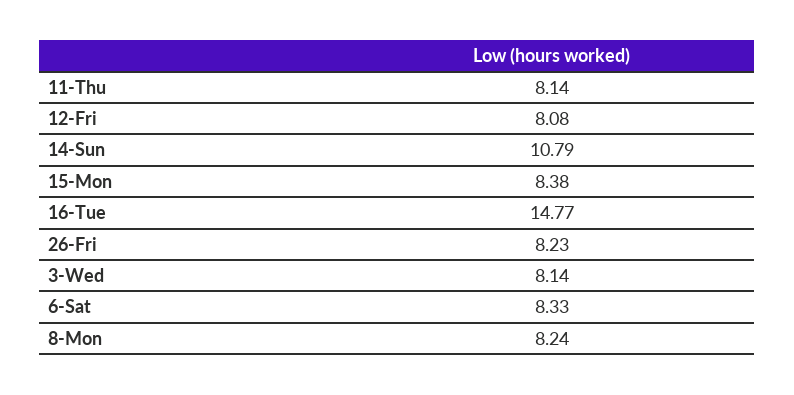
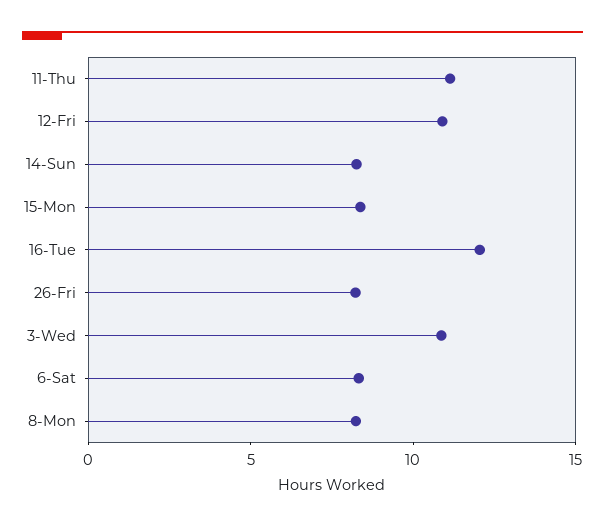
11-Thu: 8.14 -> 11
12-Fri: 8.08 -> 11
14-Sun: 10.79 -> 8
16-Tue: 14.77 -> 12
3-Wed: 8.14 -> 11

